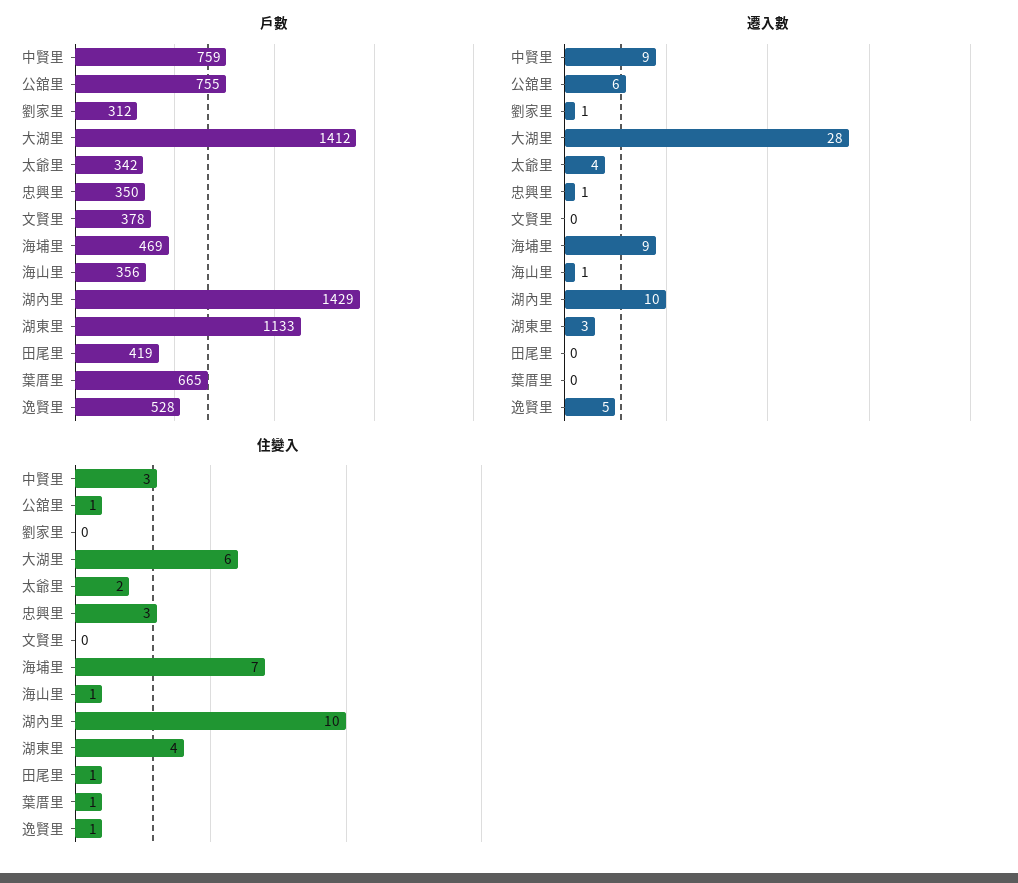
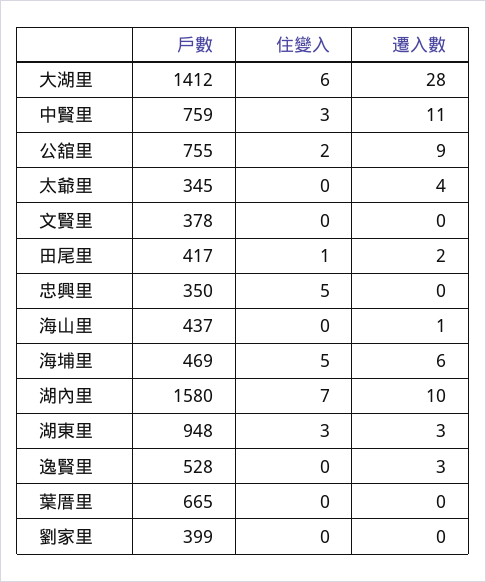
戶數, 劉家里: 312 -> 399
戶數, 太爺里: 342 -> 345
戶數, 海山里: 356 -> 437
戶數, 湖內里: 1429 -> 1580
戶數, 湖東里: 1133 -> 948
戶數, 田尾里: 419 -> 417
遷入數, 中賢里: 9 -> 11
遷入數, 公舘里: 6 -> 9
遷入數, 劉家里: 1 -> 0
遷入數, 忠興里: 1 -> 0
遷入數, 海埔里: 9 -> 6
遷入數, 田尾里: 0 -> 2
遷入數, 逸賢里: 5 -> 3
住變入, 公舘里: 1 -> 2
住變入, 太爺里: 2 -> 0
住變入, 忠興里: 3 -> 5
住變入, 海埔里: 7 -> 5
住變入, 海山里: 1 -> 0
住變入, 湖內里: 10 -> 7
住變入, 湖東里: 4 -> 3
住變入, 葉厝里: 1 -> 0
住變入, 逸賢里: 1 -> 0

